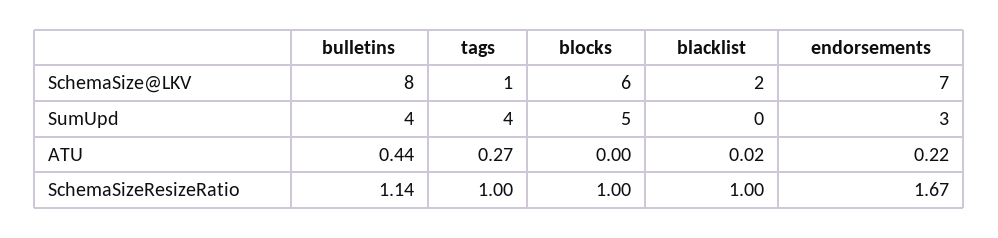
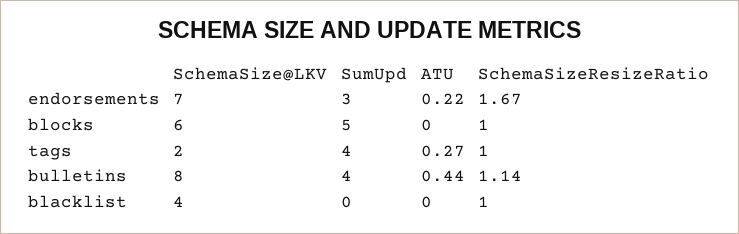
tags, SchemaSize@LKV: 1 -> 2
blacklist, SchemaSize@LKV: 2 -> 4
blacklist, ATU: 0.02 -> 0

